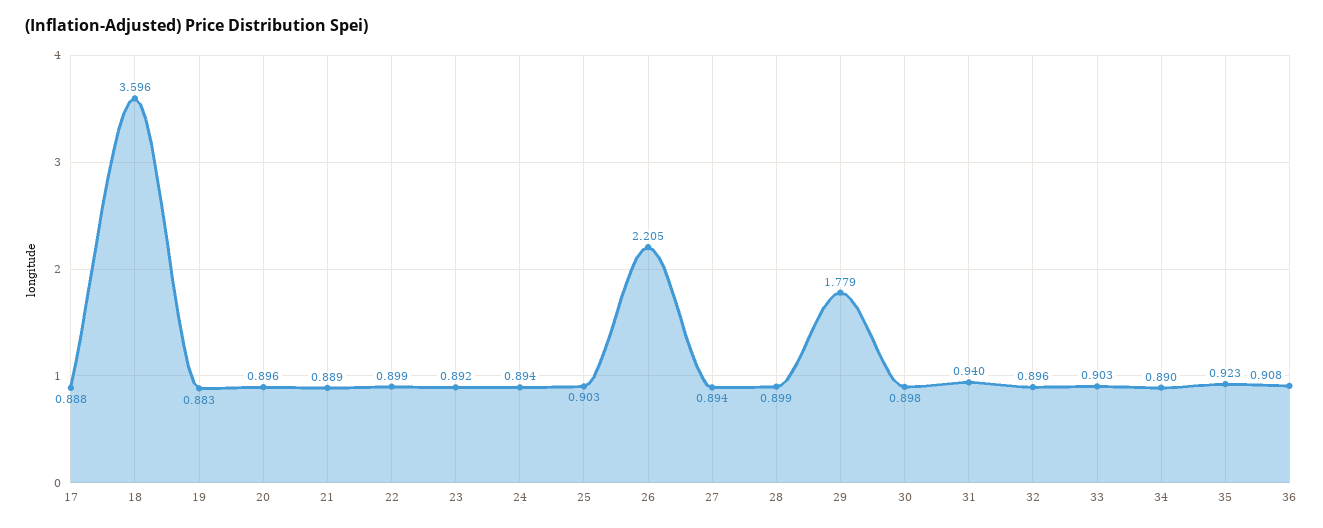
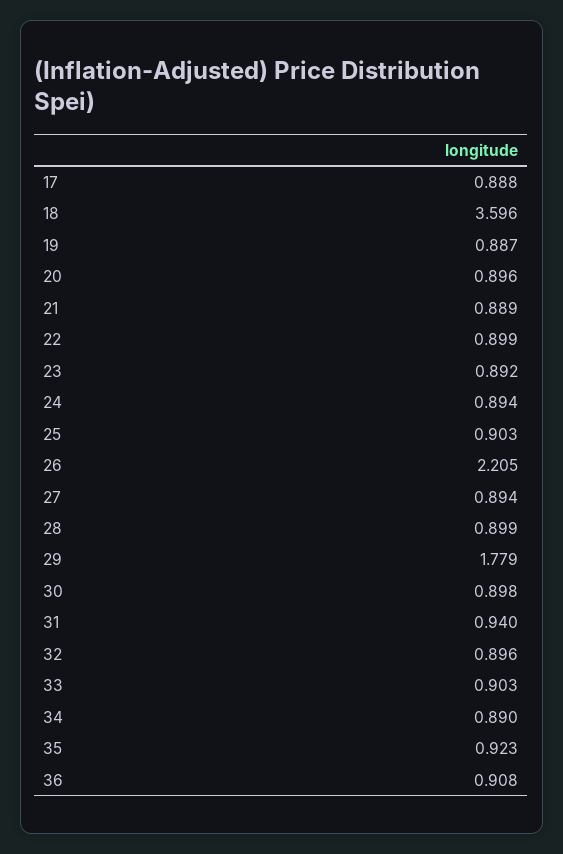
19: 0.883 -> 0.887

